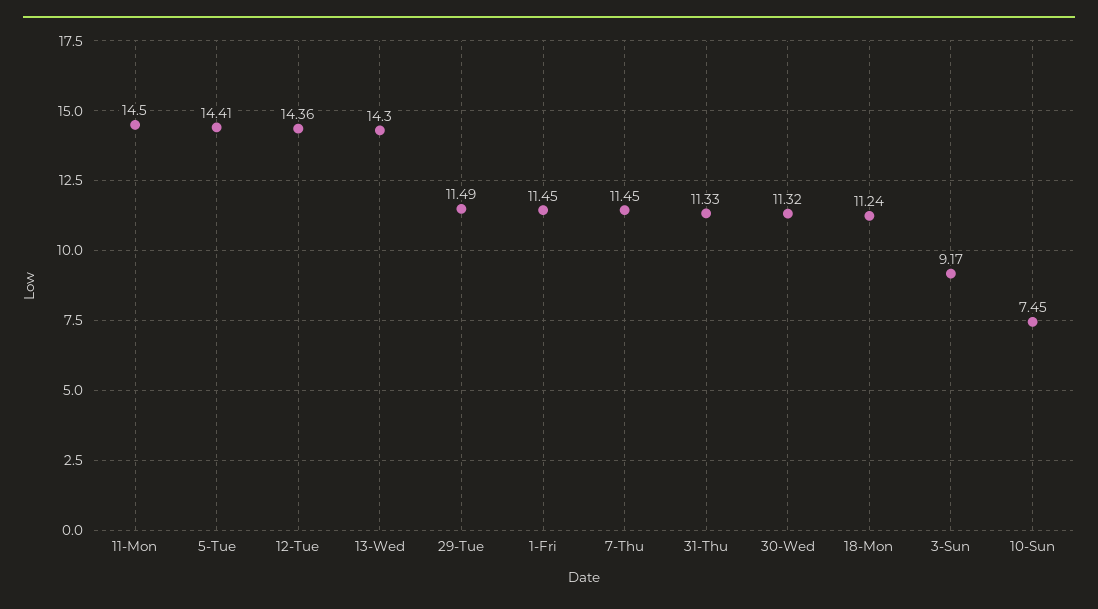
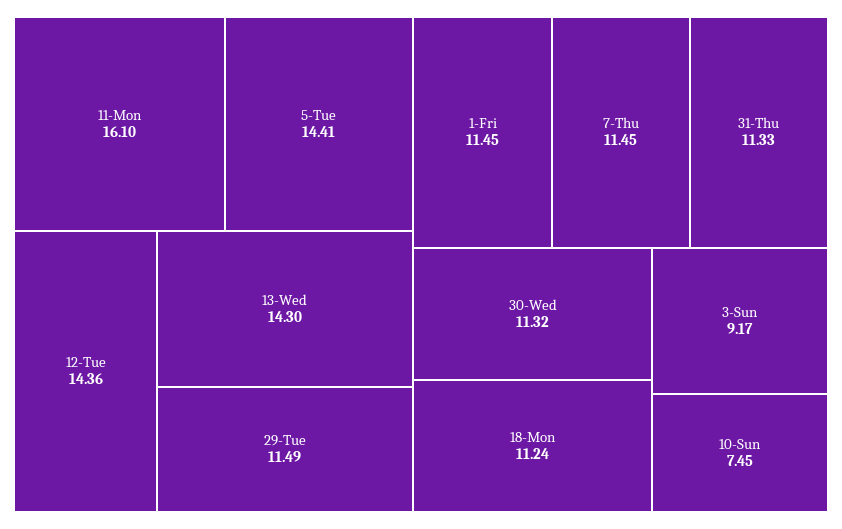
11-Mon: 14.5 -> 16.1

